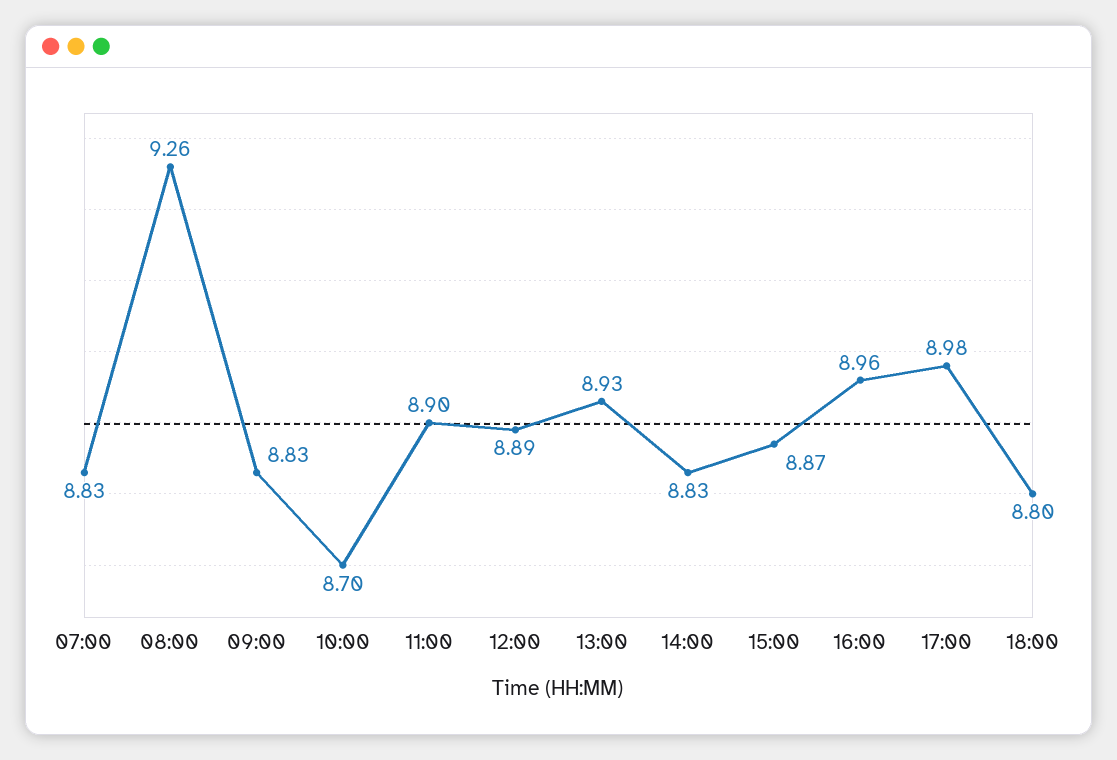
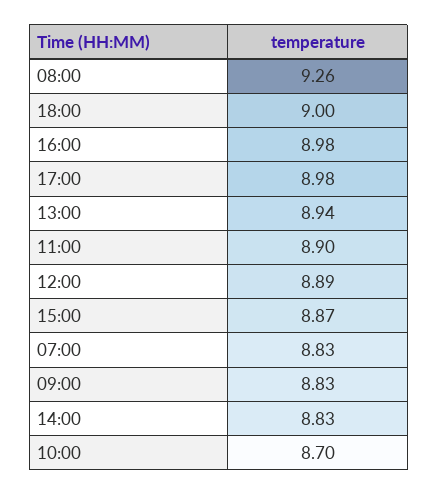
13:00: 8.93 -> 8.94
16:00: 8.96 -> 8.98
18:00: 8.8 -> 9

